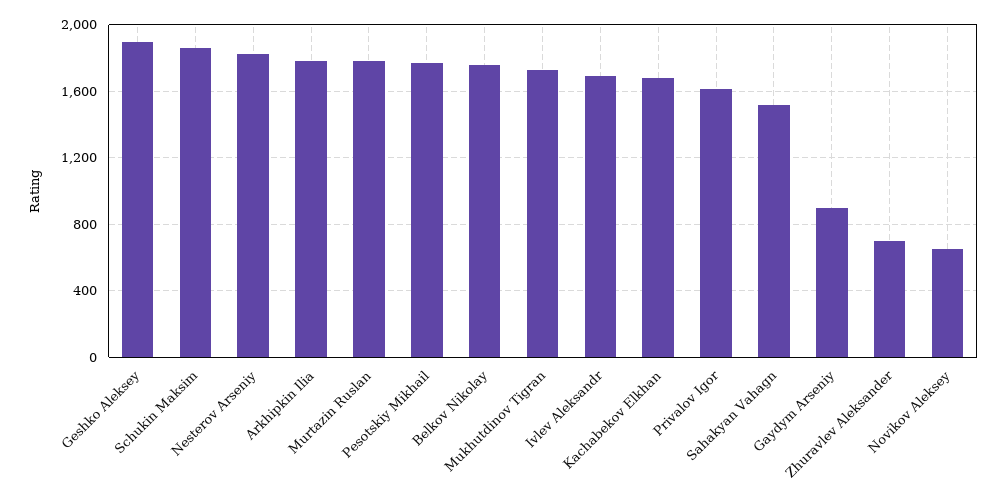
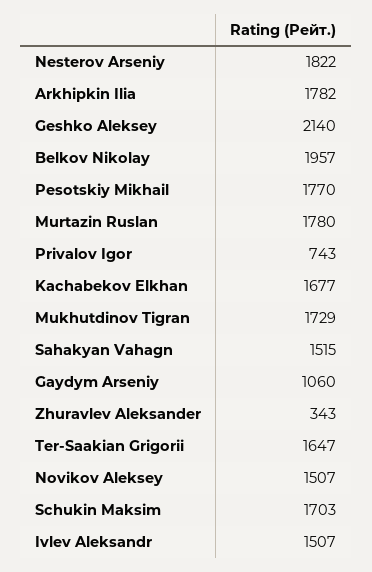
Geshko Aleksey: 1900 -> 2140
Schukin Maksim: 1850 -> 1703
Belkov Nikolay: 1750 -> 1957
Ivlev Aleksandr: 1700 -> 1507
Privalov Igor: 1600 -> 743
Gaydym Arseniy: 900 -> 1060
Zhuravlev Aleksander: 700 -> 343
Novikov Aleksey: 650 -> 1507
Ter-Saakian Grigorii: none -> 1647

